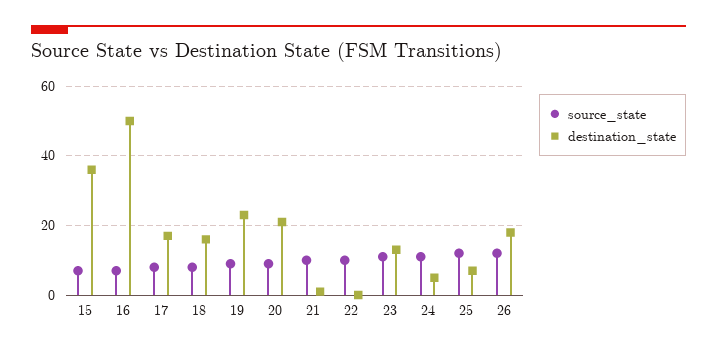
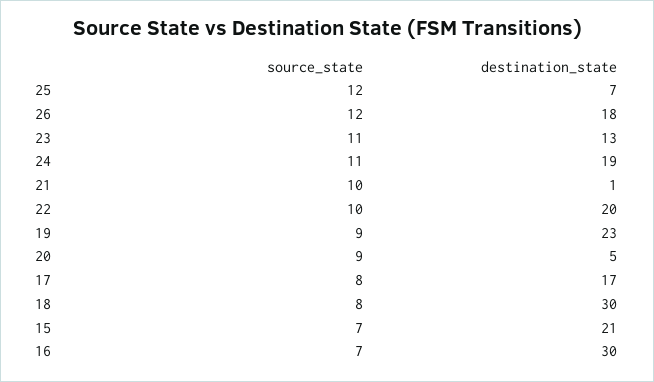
destination_state, 15: 35 -> 21
destination_state, 16: 50 -> 30
destination_state, 18: 15 -> 30
destination_state, 20: 20 -> 5
destination_state, 22: 0 -> 20
destination_state, 24: 5 -> 19

